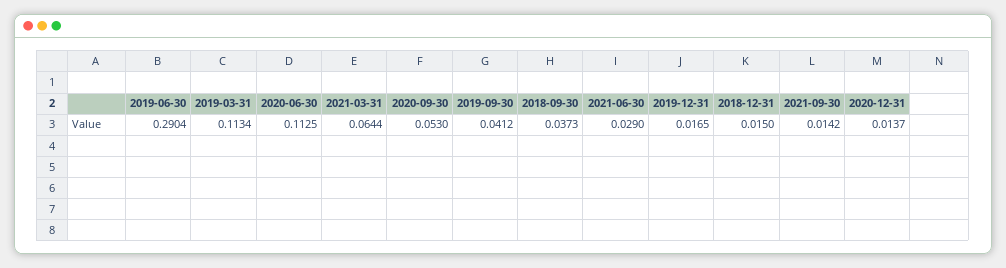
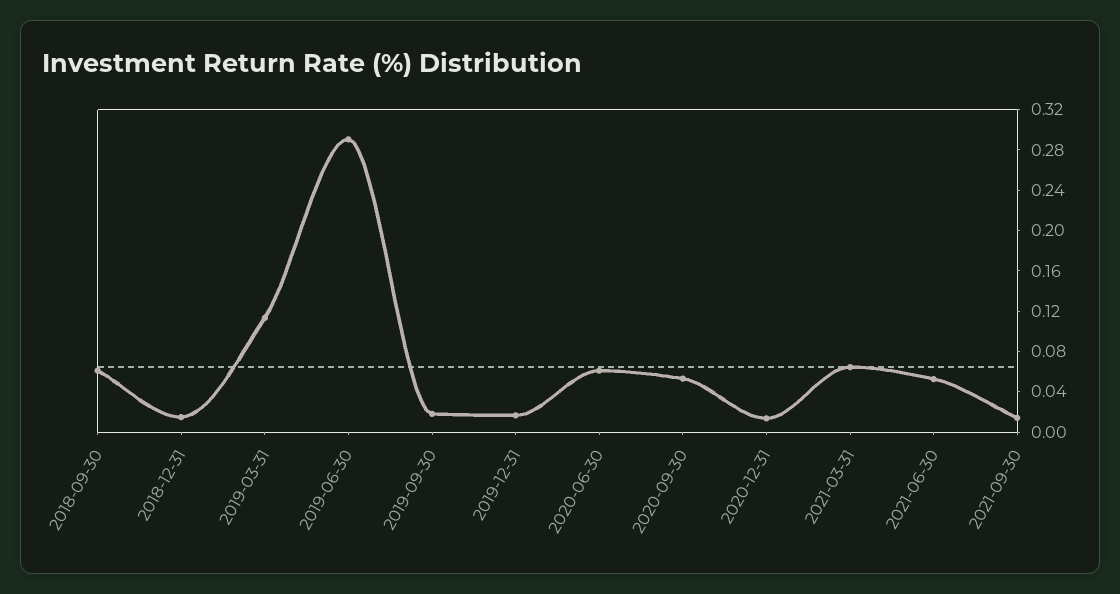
2020-06-30: 0.1125 -> 0.06
2019-09-30: 0.0412 -> 0.02
2018-09-30: 0.0373 -> 0.06
2021-06-30: 0.029 -> 0.05

